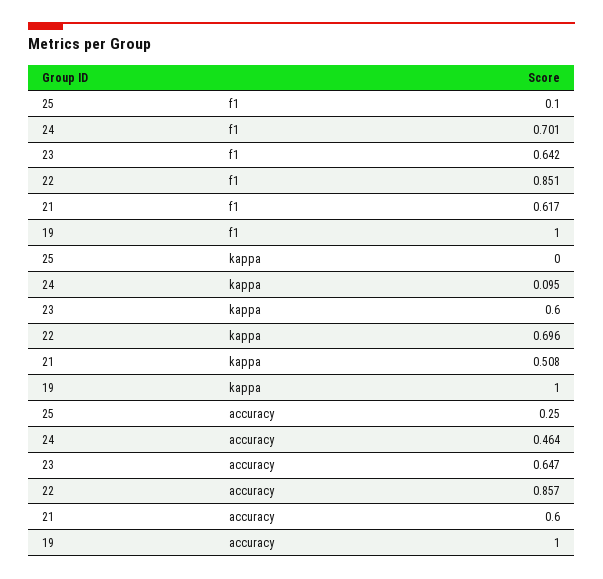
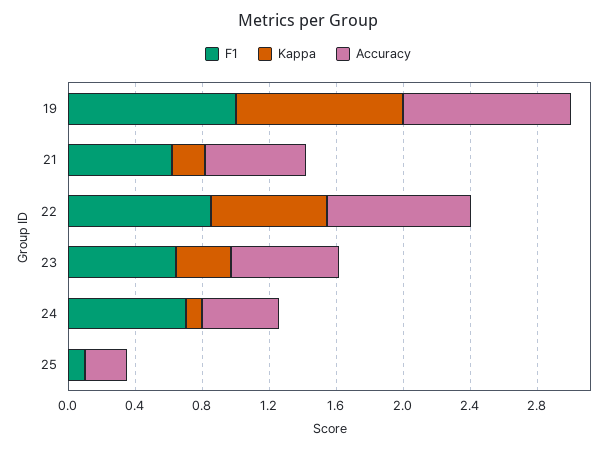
kappa, 23: 0.6 -> 0.3
kappa, 21: 0.508 -> 0.2

